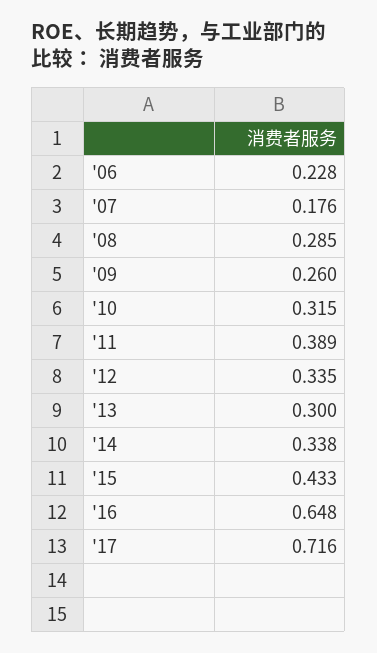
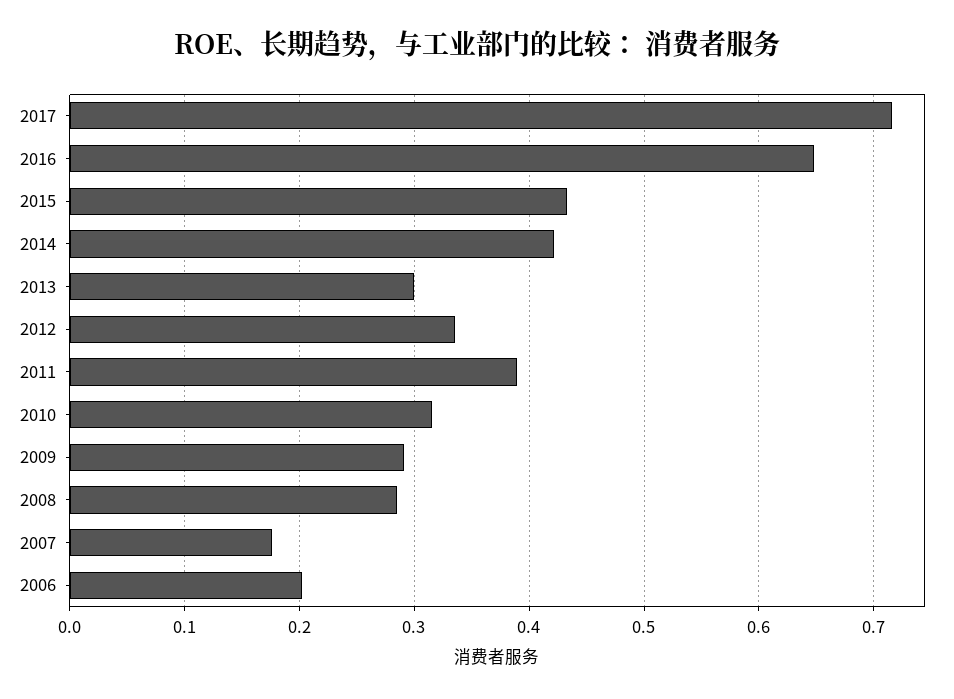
'06: 0.228 -> 0.2
'09: 0.26 -> 0.29
'14: 0.338 -> 0.42

